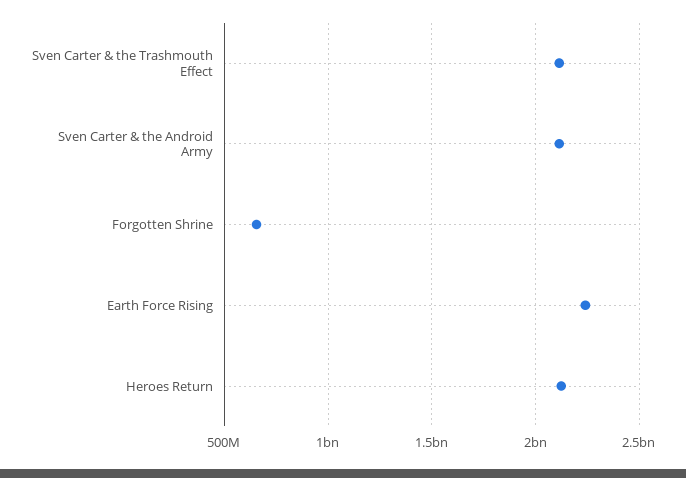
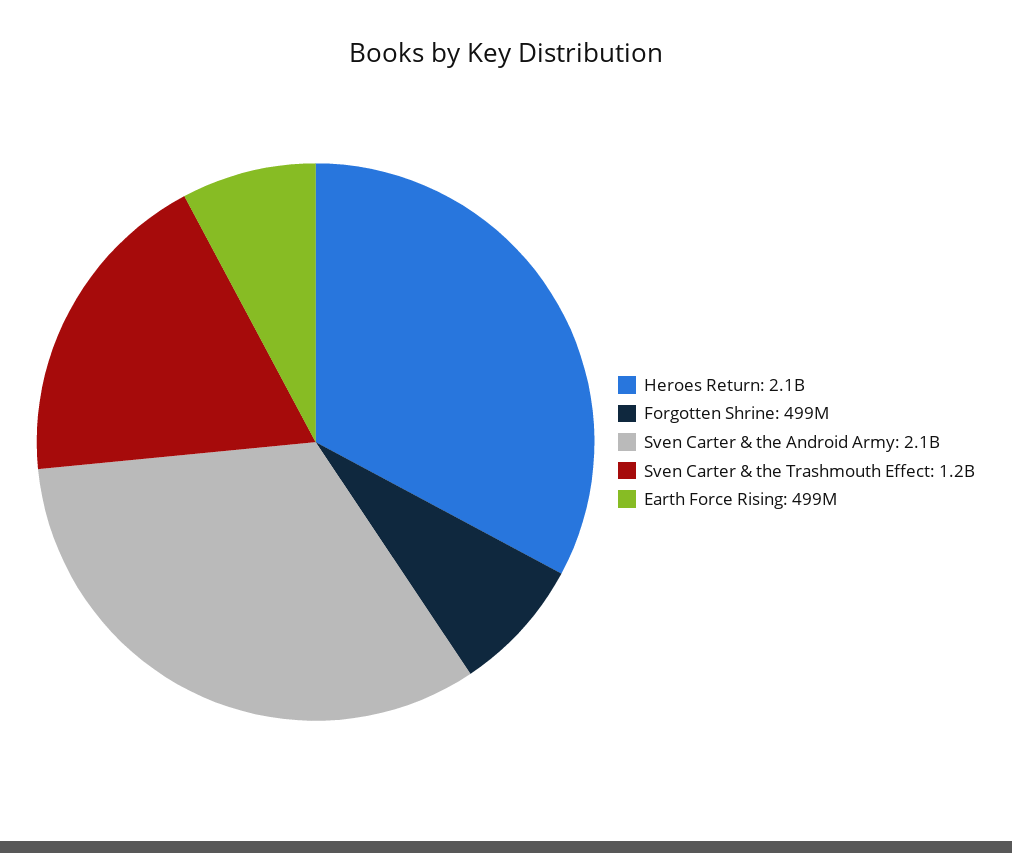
Sven Carter & the Trashmouth Effect: 2100000000 -> 1200000000
Forgotten Shrine: 650000000 -> 499000000
Earth Force Rising: 2250000000 -> 499000000

